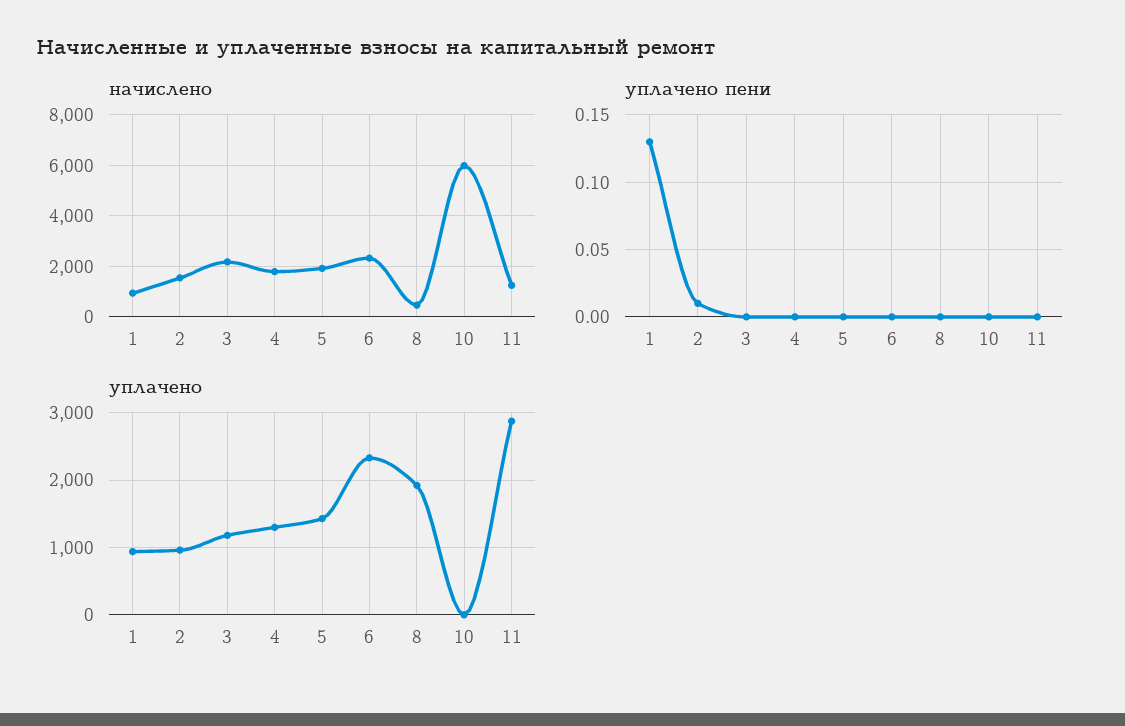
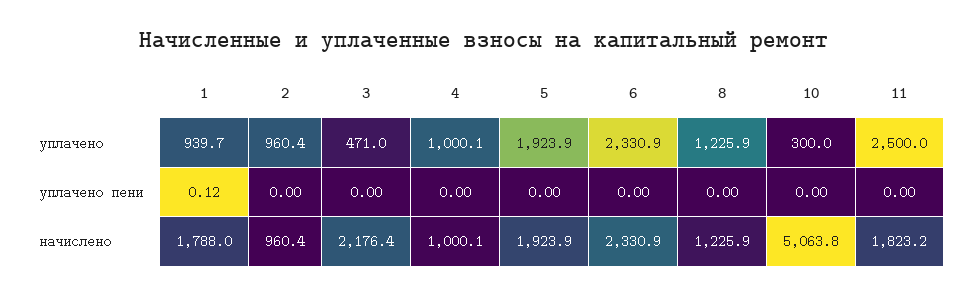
начислено, 1: 1000 -> 1788
начислено, 2: 1500 -> 960.4
начислено, 4: 1750 -> 1000.1
начислено, 8: 500 -> 1225.9
начислено, 10: 6000 -> 5063.8
начислено, 11: 1250 -> 1823.2
уплачено пени, 1: 0.13 -> 0.12
уплачено пени, 2: 0.01 -> 0
уплачено, 3: 1200 -> 471
уплачено, 4: 1300 -> 1000.1
уплачено, 5: 1400 -> 1923.9
уплачено, 8: 1900 -> 1225.9
уплачено, 10: 0 -> 300
уплачено, 11: 2900 -> 2500

